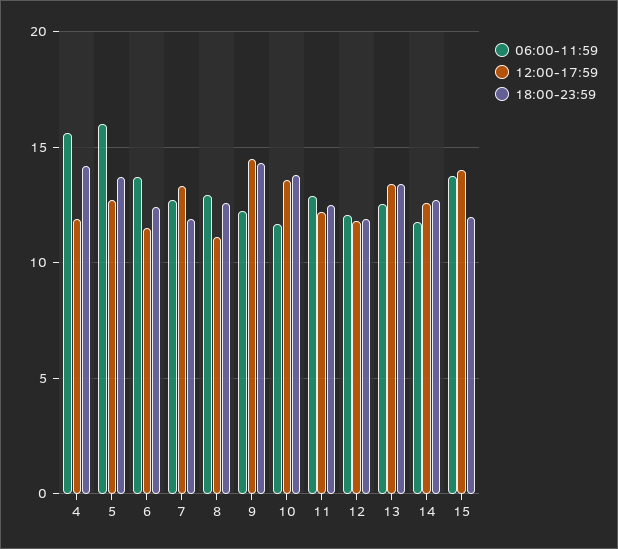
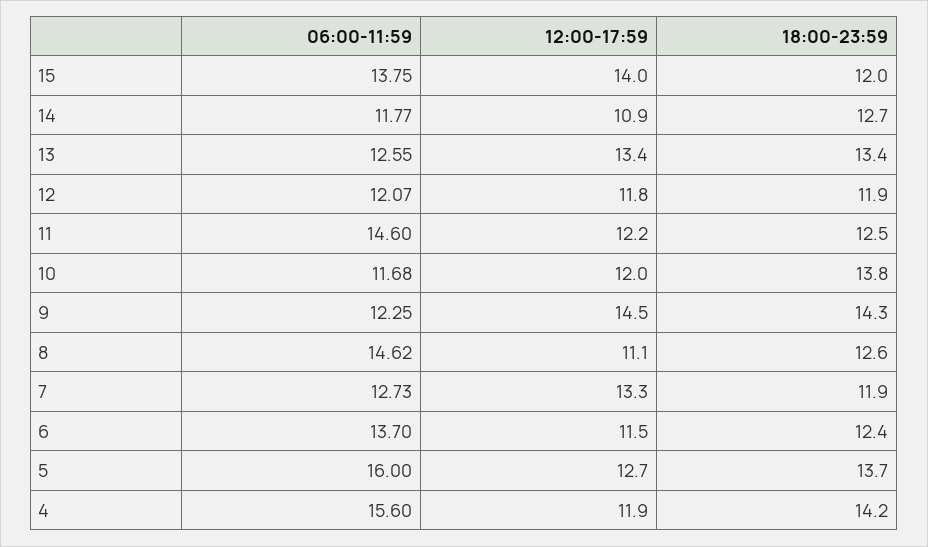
06:00-11:59, 8: 13 -> 14.62
12:00-17:59, 10: 13.5 -> 12
06:00-11:59, 11: 13 -> 14.6
12:00-17:59, 14: 12.5 -> 10.9

